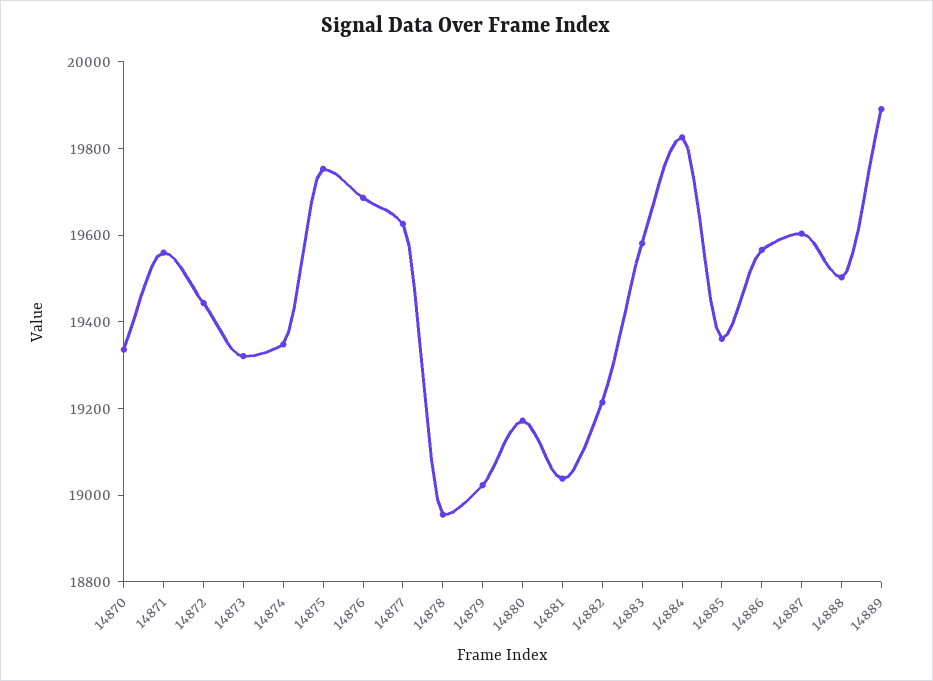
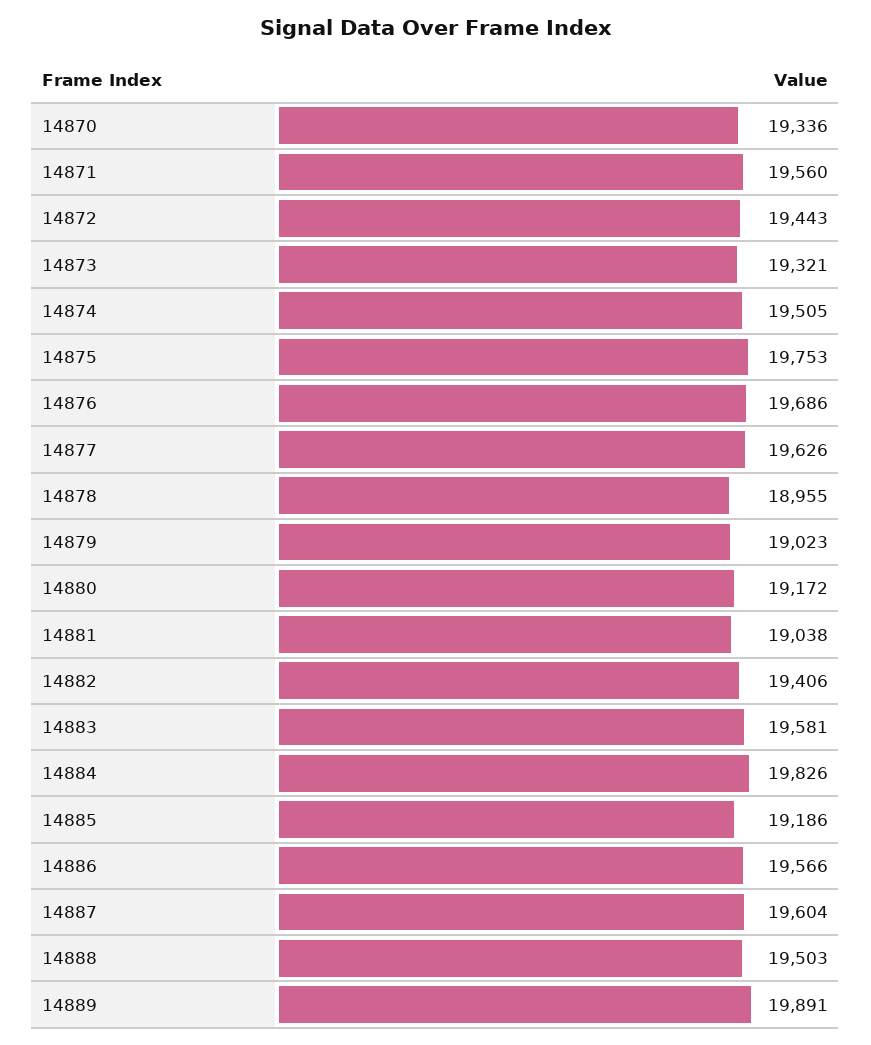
14874: 19350 -> 19505
14882: 19200 -> 19406
14885: 19350 -> 19186

